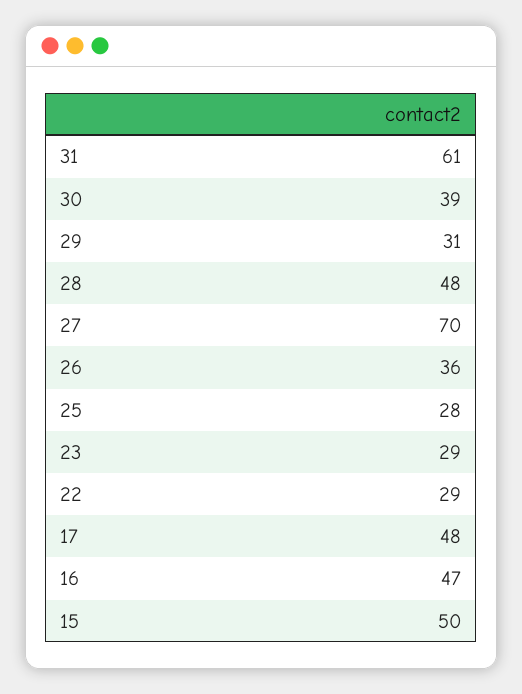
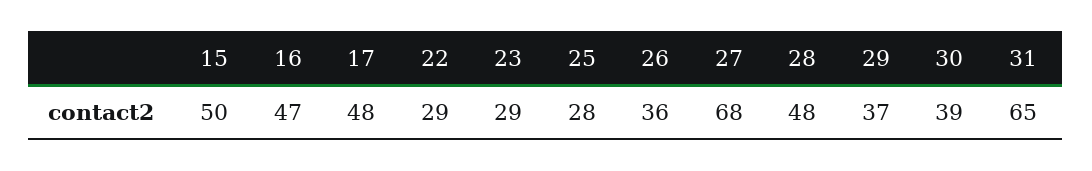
31: 61 -> 65
29: 31 -> 37
27: 70 -> 68

